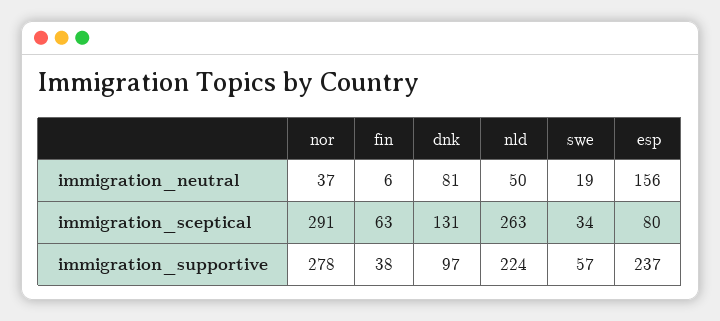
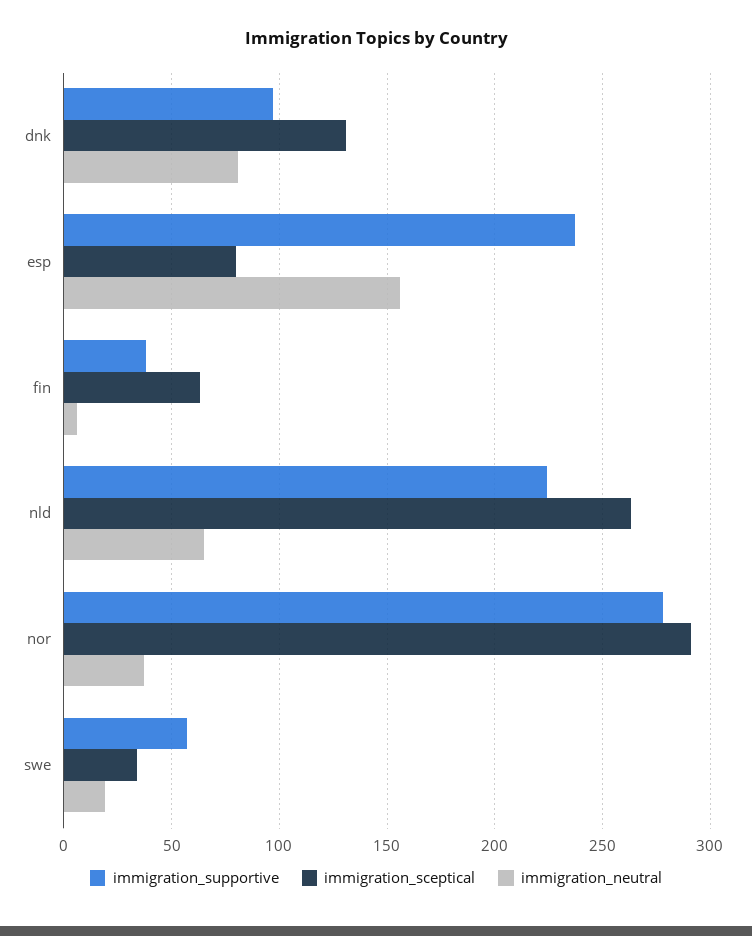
immigration_neutral, nld: 50 -> 65

